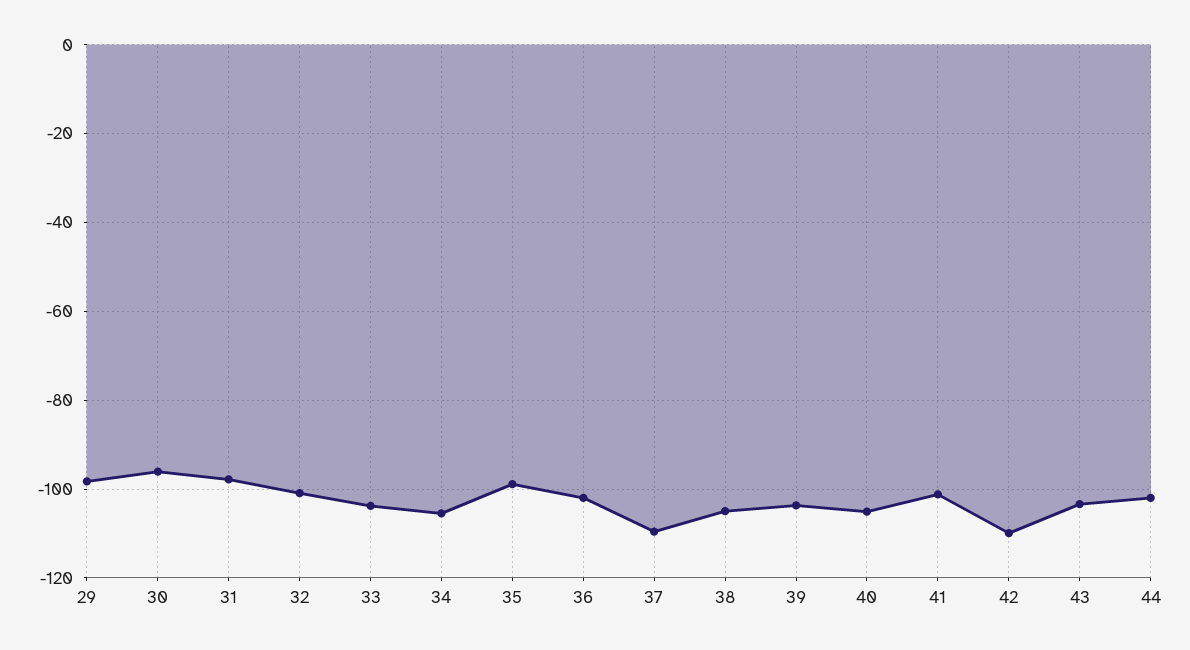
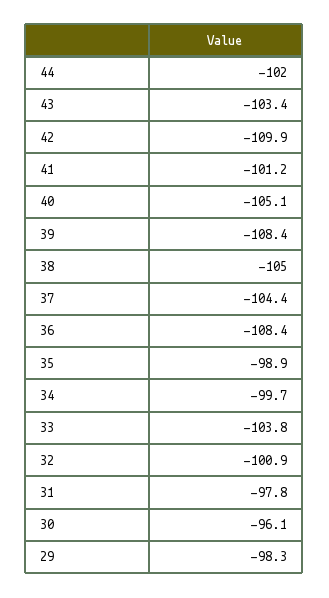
34: -106 -> -99.7
36: -102 -> -108.4
37: -110 -> -104.4
39: -104 -> -108.4

